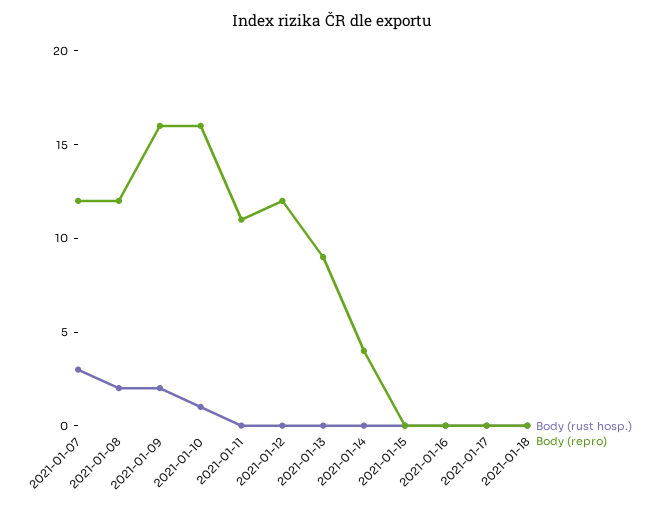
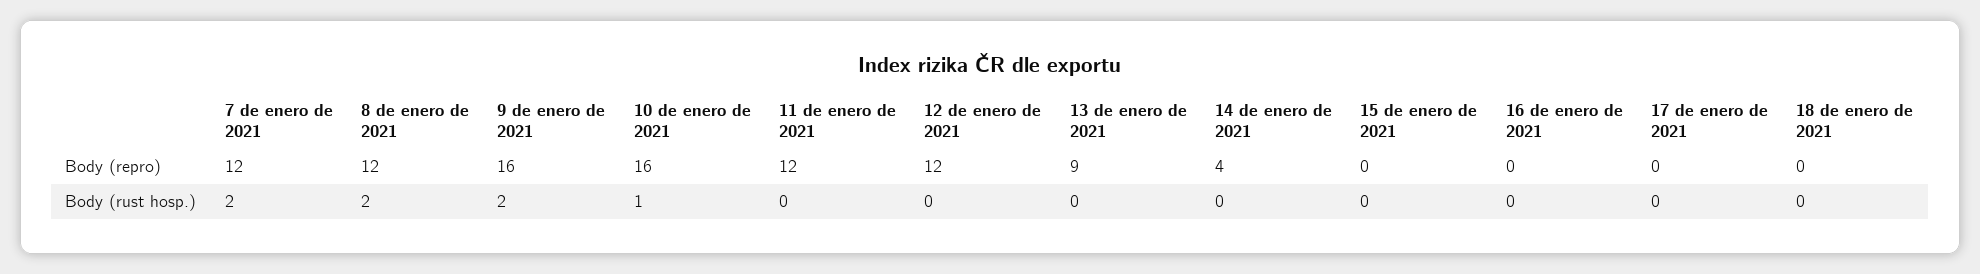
Body (rust hosp.), 2021-01-07: 3 -> 2
Body (repro), 2021-01-11: 11 -> 12

